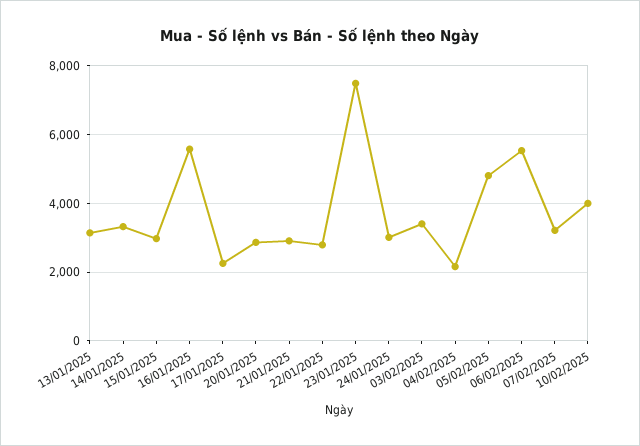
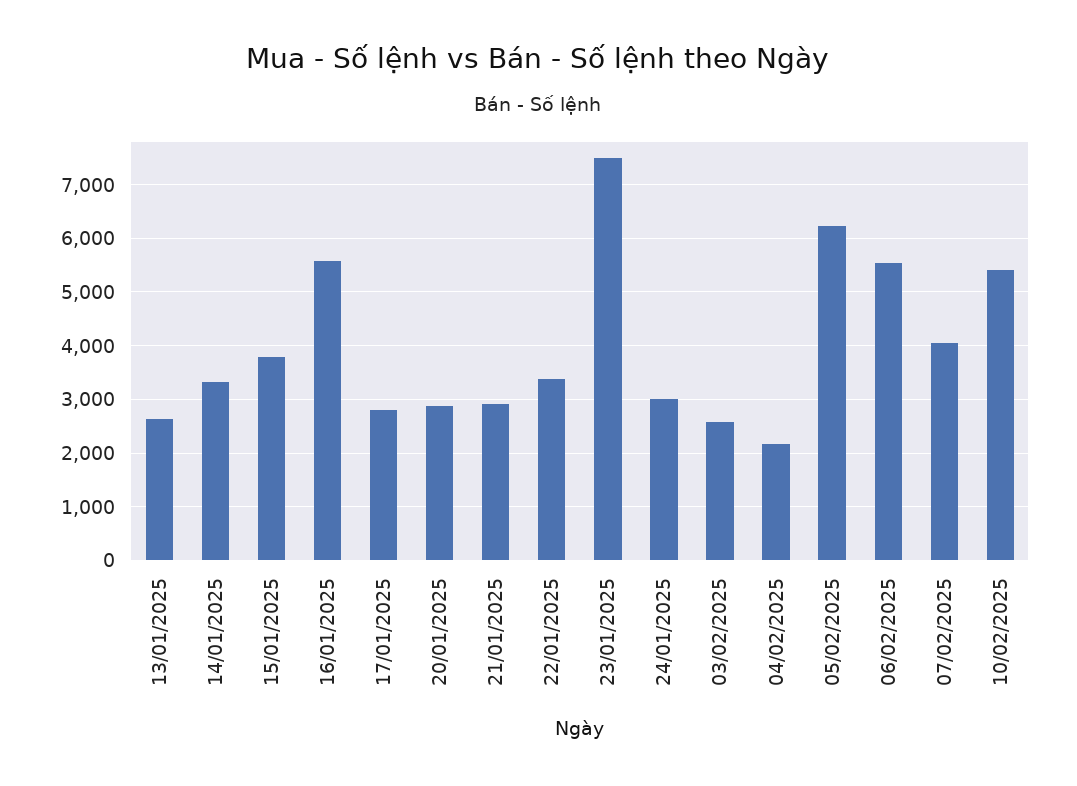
13/01/2025: 3200 -> 2600
15/01/2025: 3000 -> 3800
17/01/2025: 2200 -> 2800
22/01/2025: 2800 -> 3400
03/02/2025: 3400 -> 2600
05/02/2025: 4800 -> 6200
07/02/2025: 3200 -> 4000
10/02/2025: 4000 -> 5400

